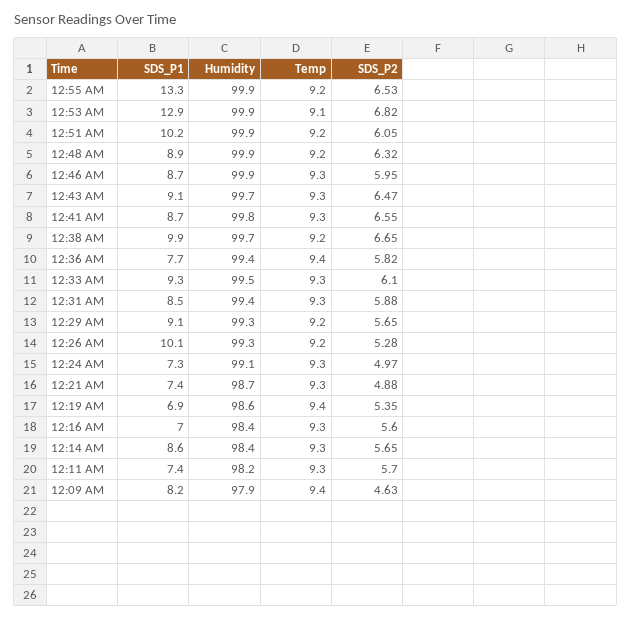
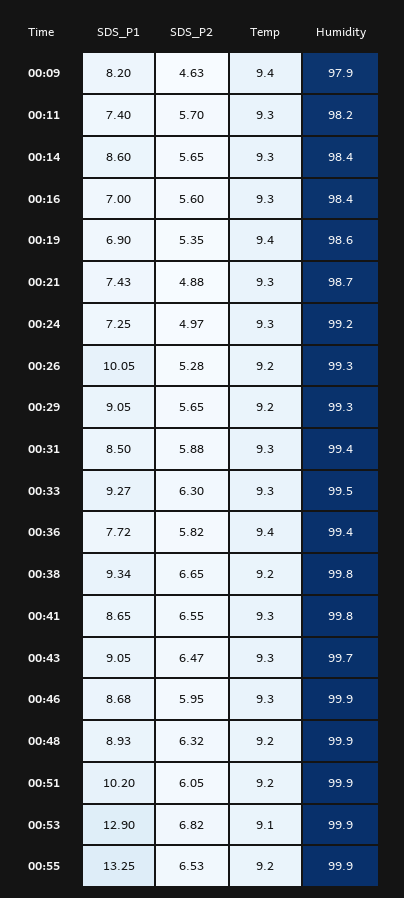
SDS_P1, 12:38 AM: 9.9 -> 9.34
Humidity, 12:38 AM: 99.7 -> 99.8
SDS_P2, 12:33 AM: 6.1 -> 6.3
Humidity, 12:24 AM: 99.1 -> 99.2

